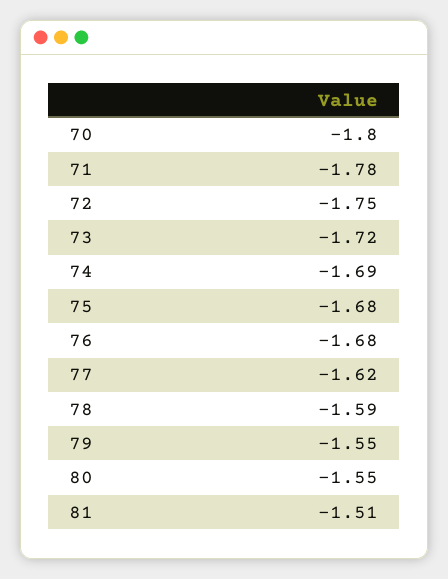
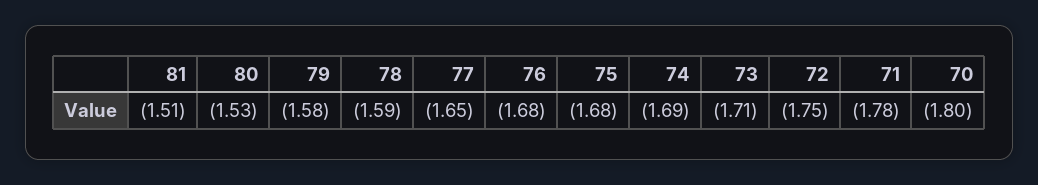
73: -1.72 -> -1.71
77: -1.62 -> -1.65
79: -1.55 -> -1.58
80: -1.55 -> -1.53

